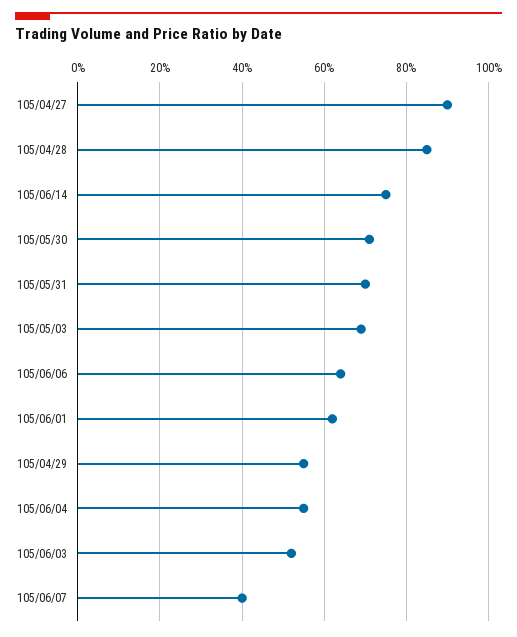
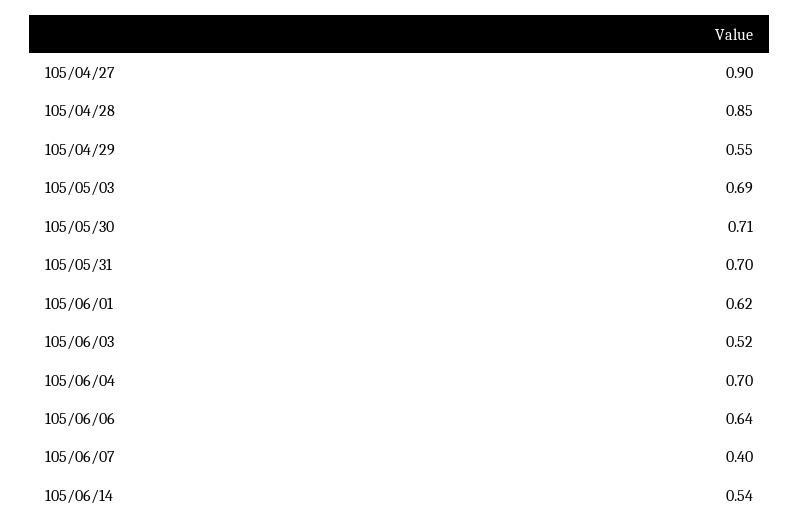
105/06/14: 0.75 -> 0.54
105/06/04: 0.55 -> 0.7

